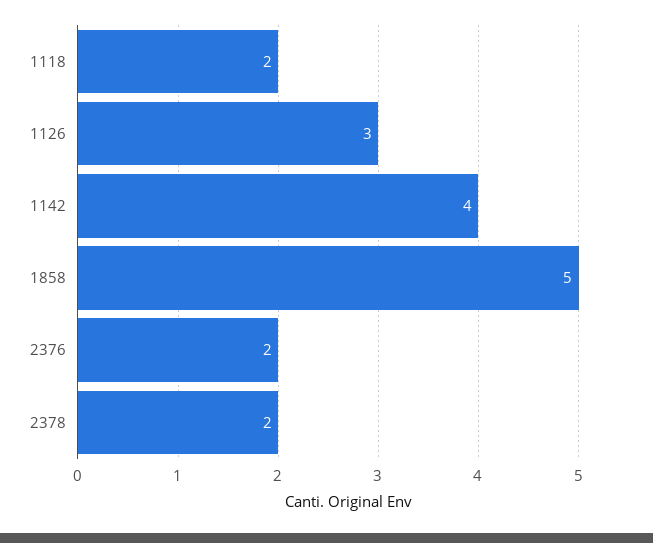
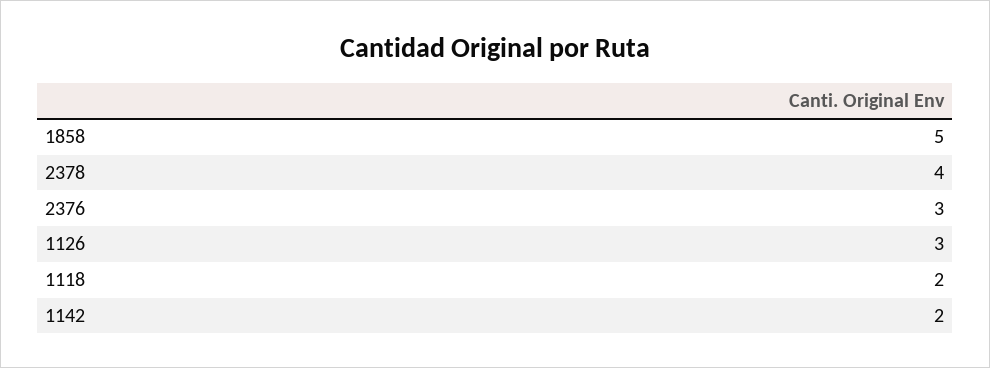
1142: 4 -> 2
2376: 2 -> 3
2378: 2 -> 4

